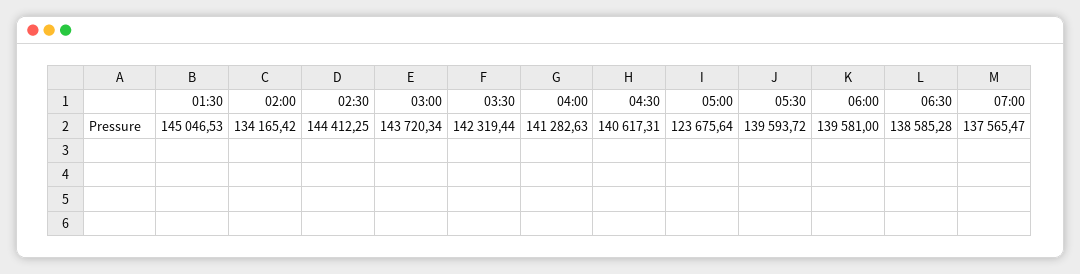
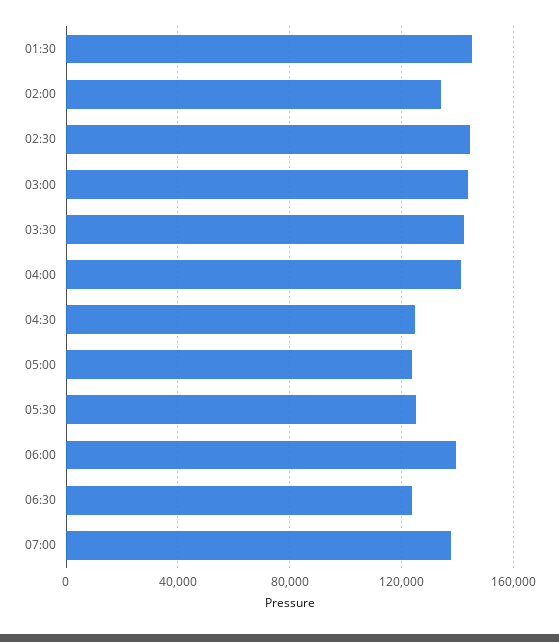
04:30: 140617.31 -> 125000
05:30: 139593.72 -> 125000
06:30: 138585.28 -> 125000

